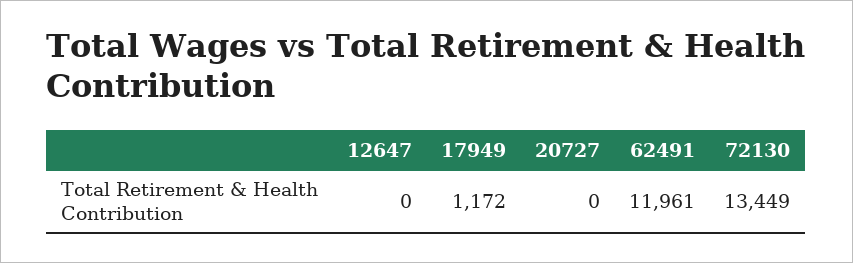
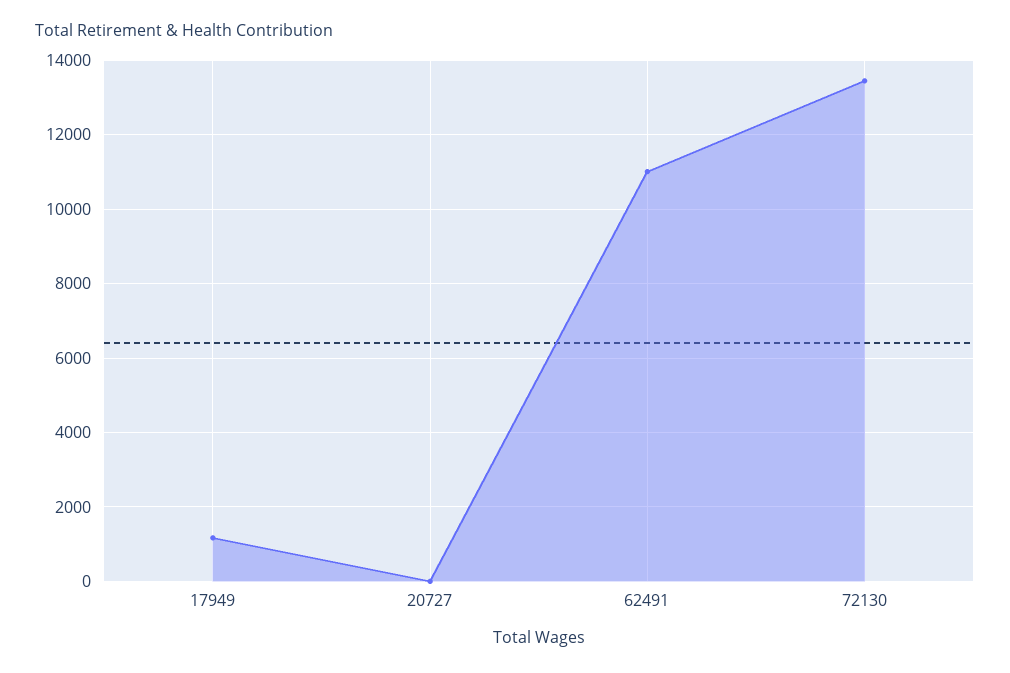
12647: 0 -> none
62491: 11961 -> 11000

